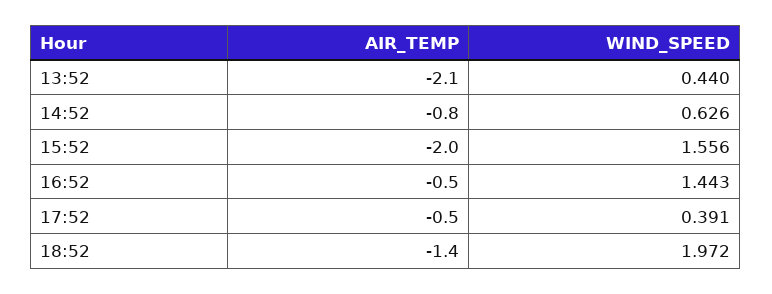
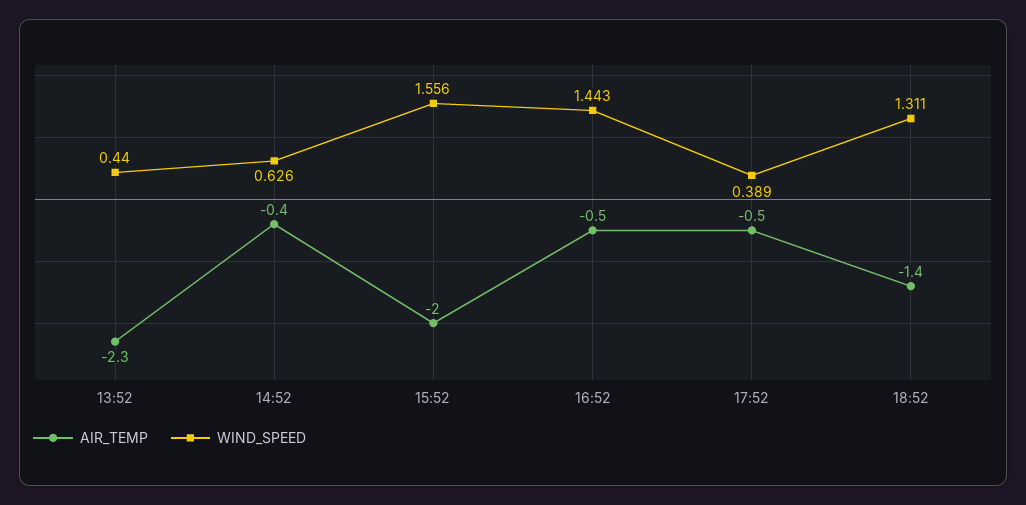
AIR_TEMP, 13:52: -2.1 -> -2.3
AIR_TEMP, 14:52: -0.8 -> -0.4
WIND_SPEED, 17:52: 0.391 -> 0.389
WIND_SPEED, 18:52: 1.972 -> 1.311

